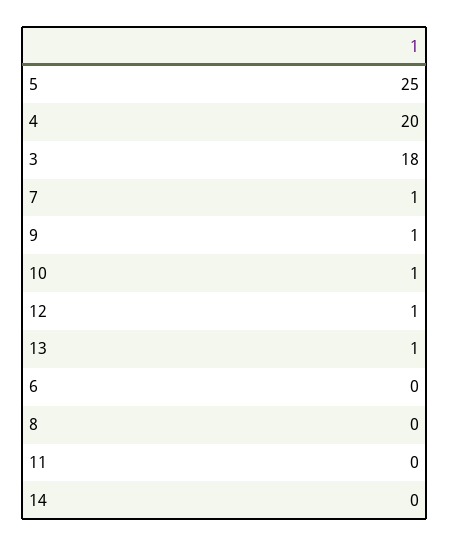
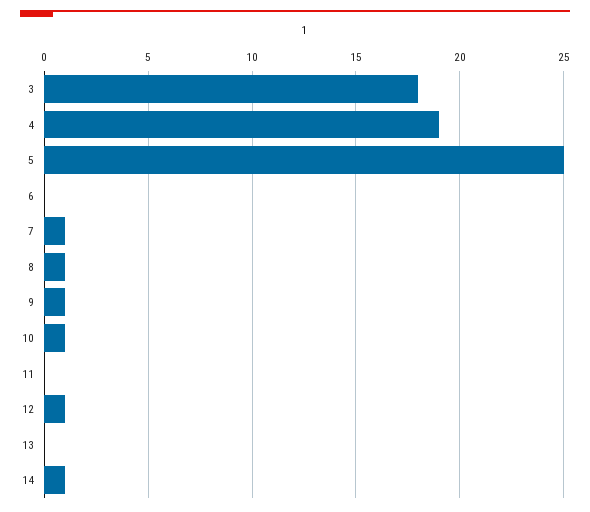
4: 20 -> 19
13: 1 -> 0
8: 0 -> 1
14: 0 -> 1

